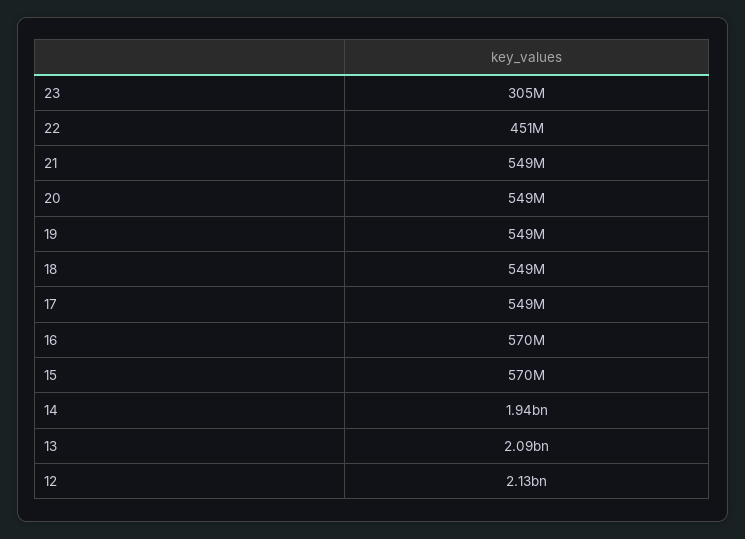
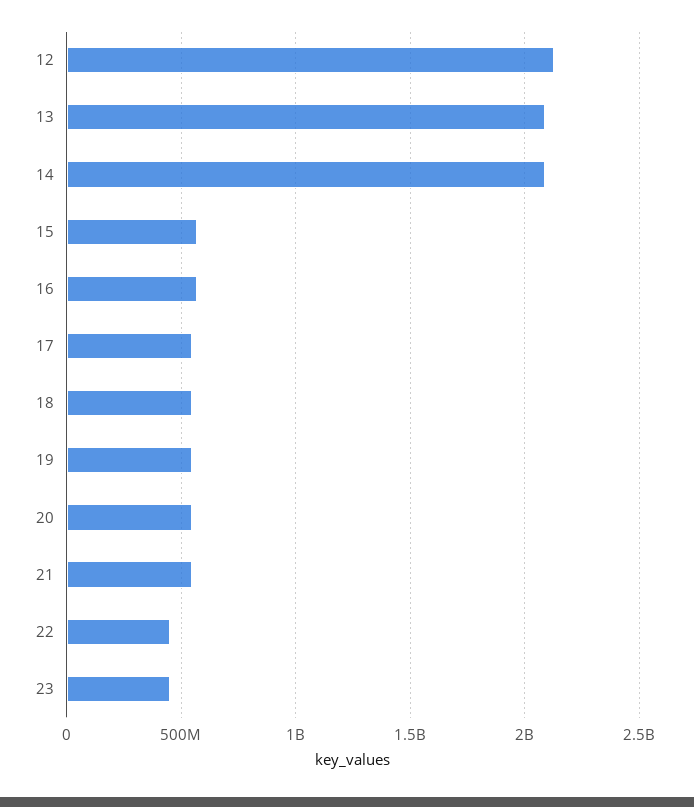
23: 305000000 -> 450000000
14: 1940000000 -> 2100000000

